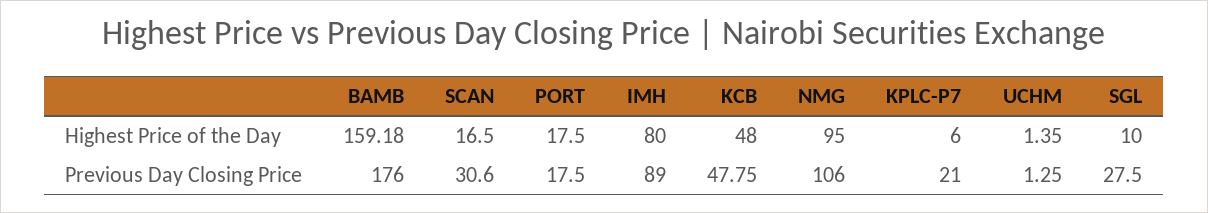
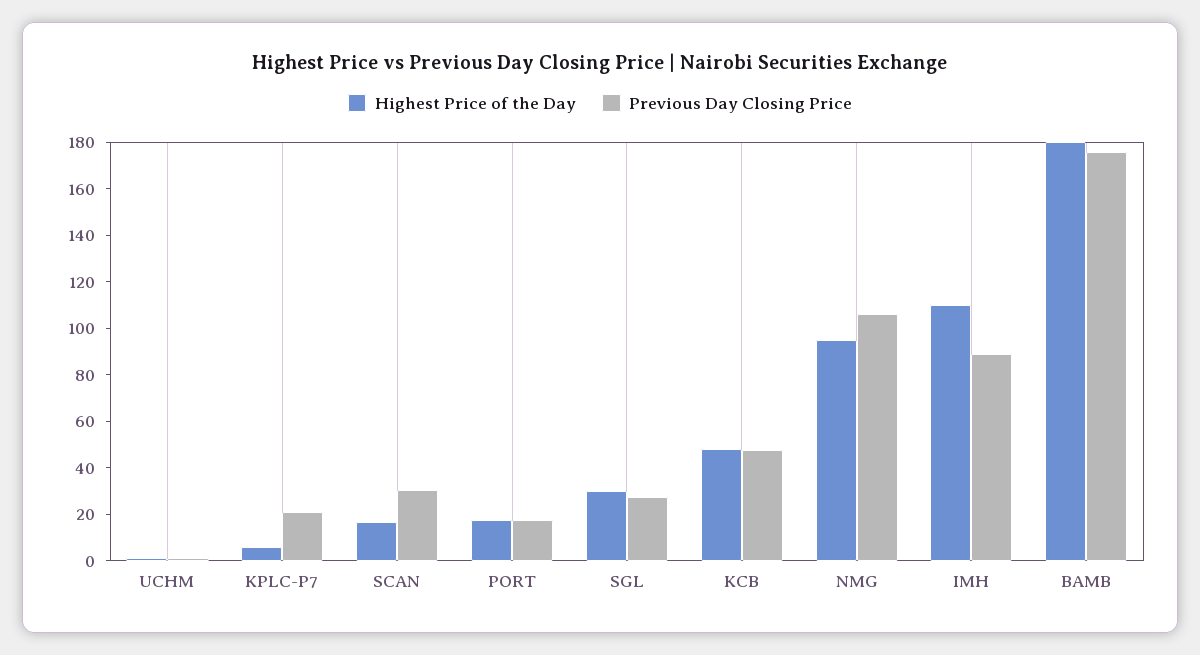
Highest Price of the Day, BAMB: 159.18 -> 180
Highest Price of the Day, IMH: 80 -> 110
Highest Price of the Day, SGL: 10 -> 30

